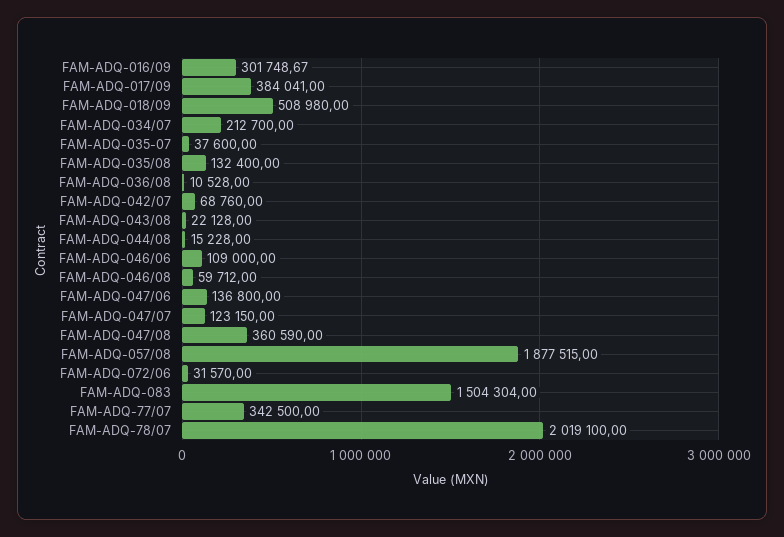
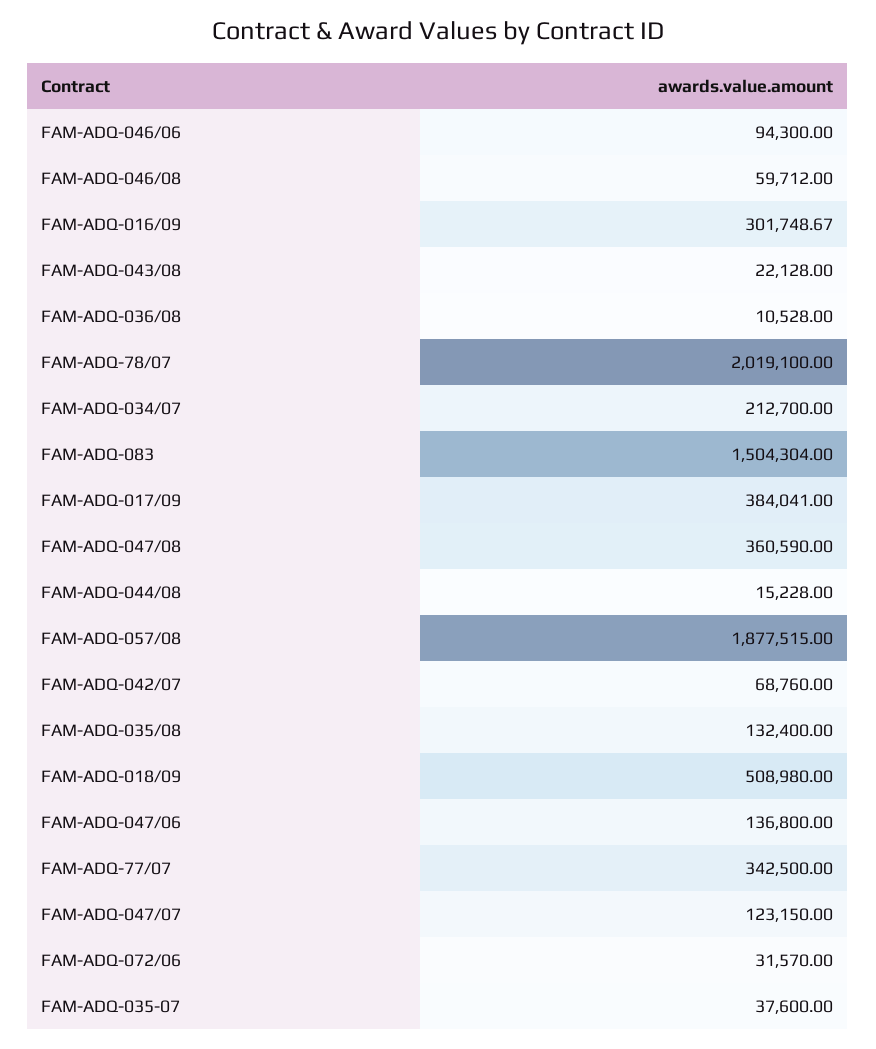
FAM-ADQ-046/06: 109000 -> 94300

